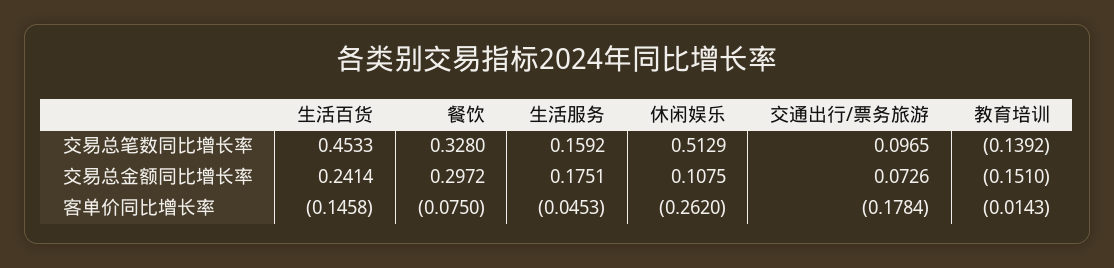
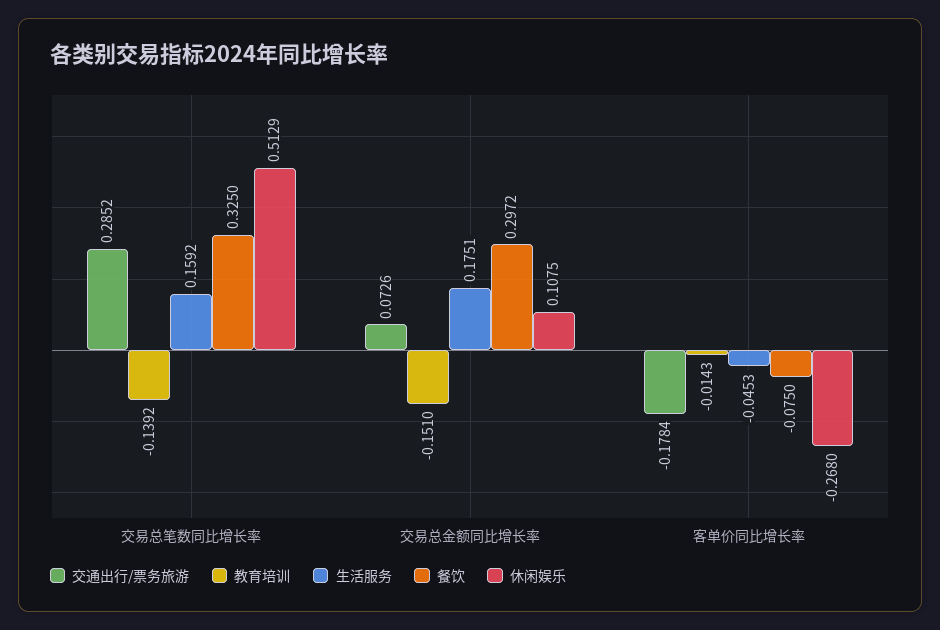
生活百货, 交易总笔数同比增长率: 0.4533 -> none
餐饮, 交易总笔数同比增长率: 0.328 -> 0.325
交通出行/票务旅游, 交易总笔数同比增长率: 0.0965 -> 0.2852
生活百货, 交易总金额同比增长率: 0.2414 -> none
生活百货, 客单价同比增长率: -0.1458 -> none
休闲娱乐, 客单价同比增长率: -0.262 -> -0.268

